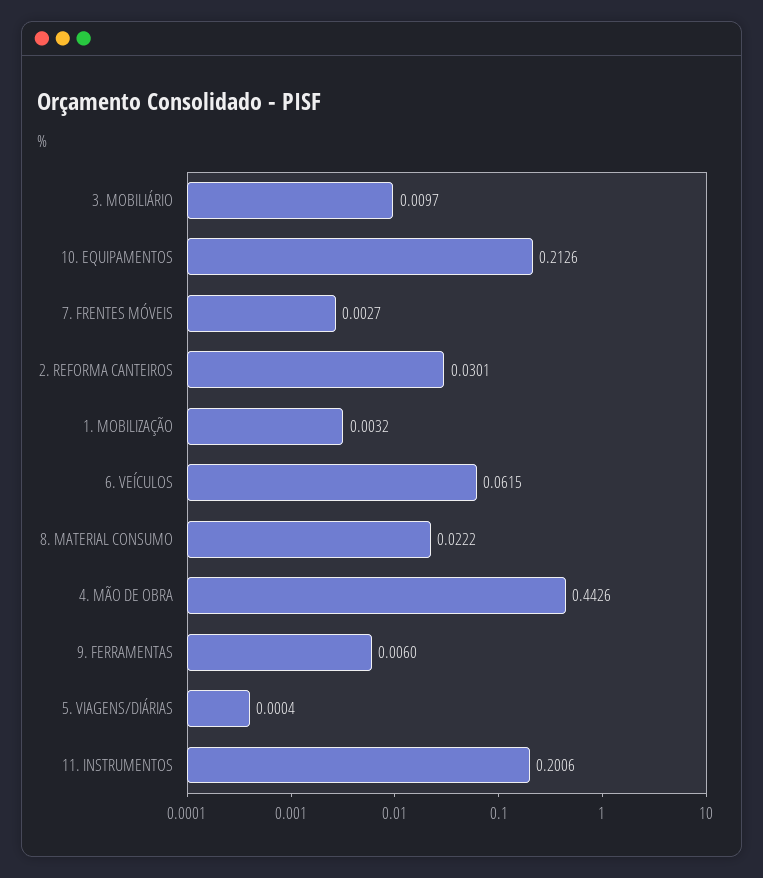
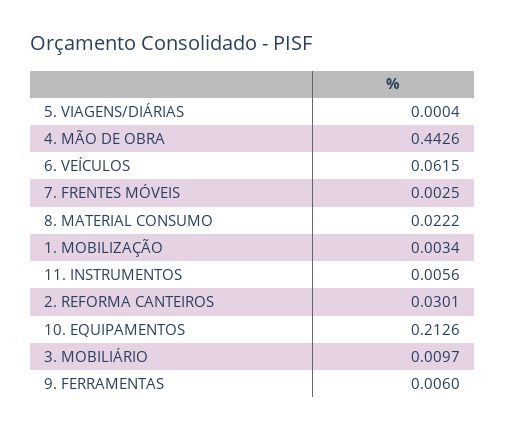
7. FRENTES MÓVEIS: 0.0027 -> 0.0025
1. MOBILIZAÇÃO: 0.0032 -> 0.0034
11. INSTRUMENTOS: 0.2006 -> 0.0056

